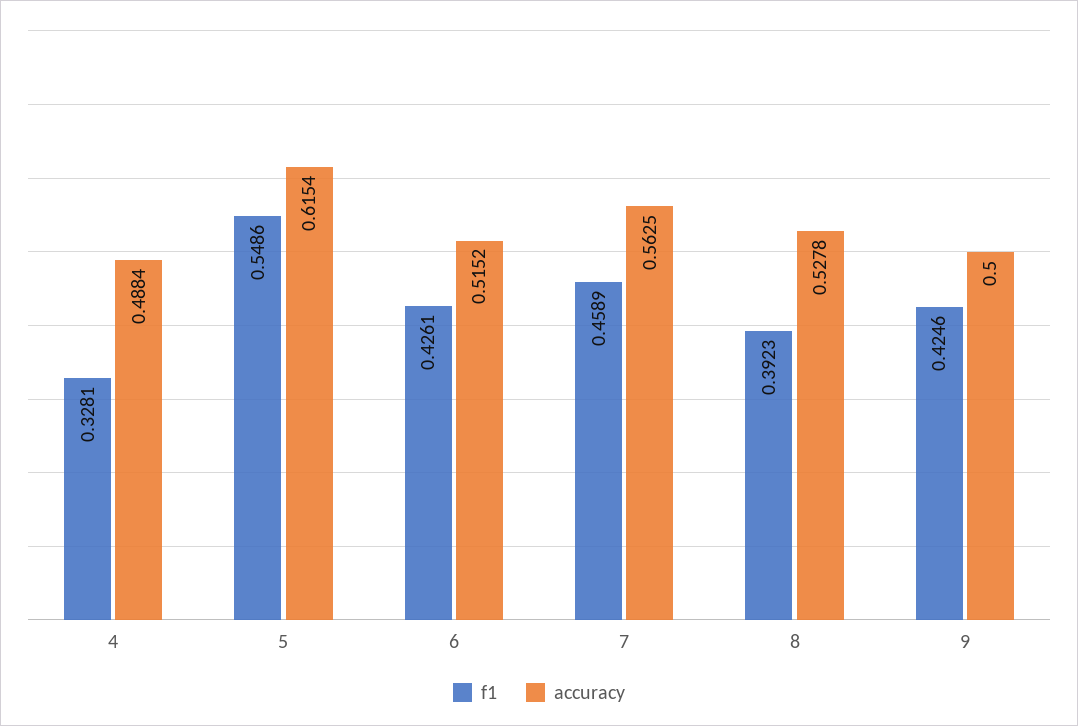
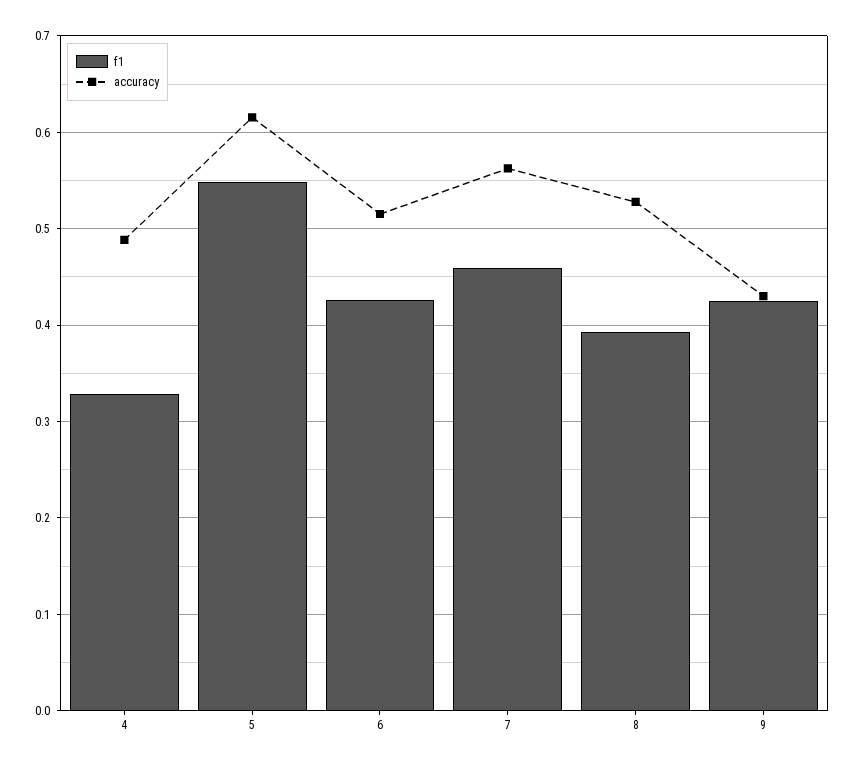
accuracy, 9: 0.5 -> 0.43

